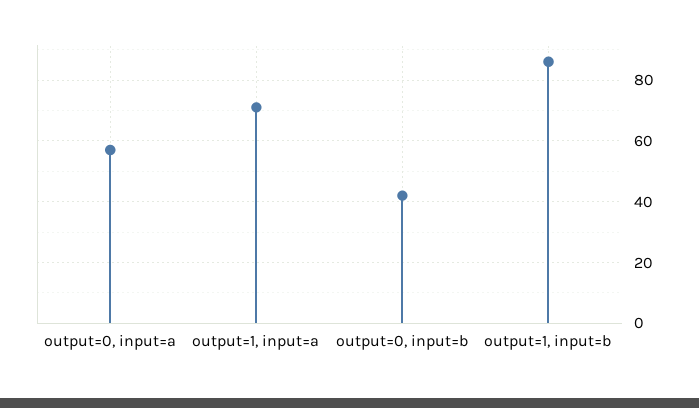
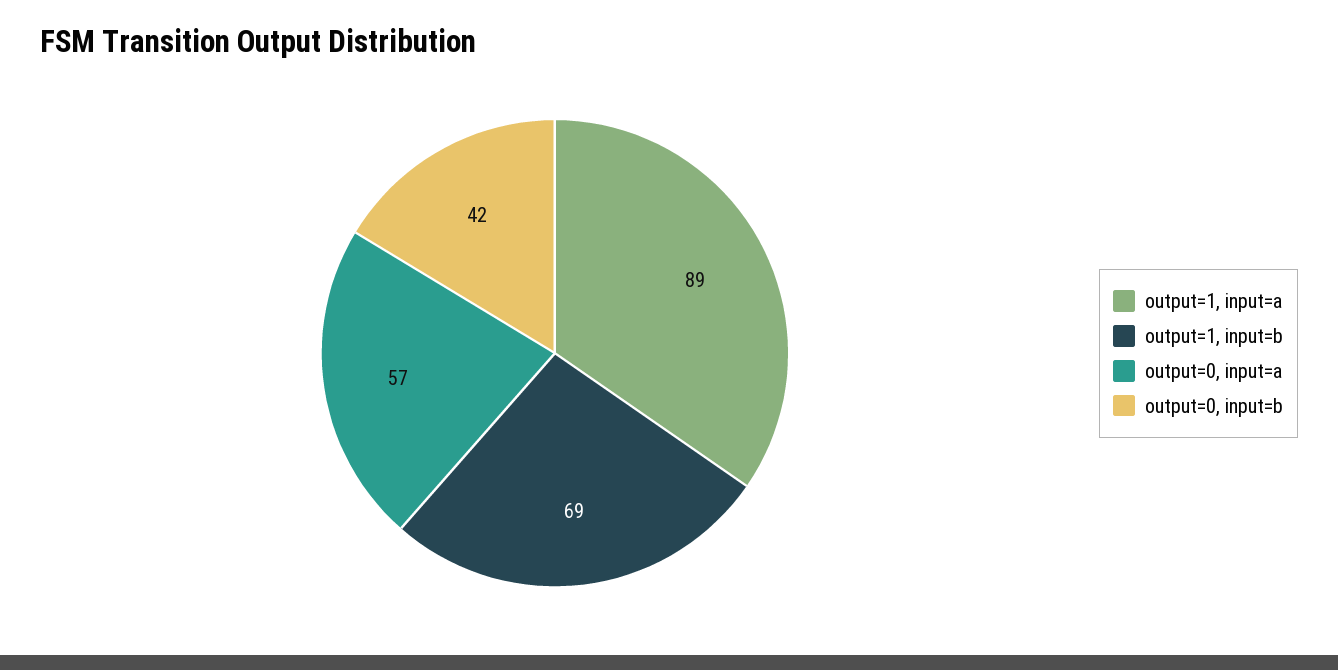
output=1, input=a: 70 -> 89
output=1, input=b: 85 -> 69

